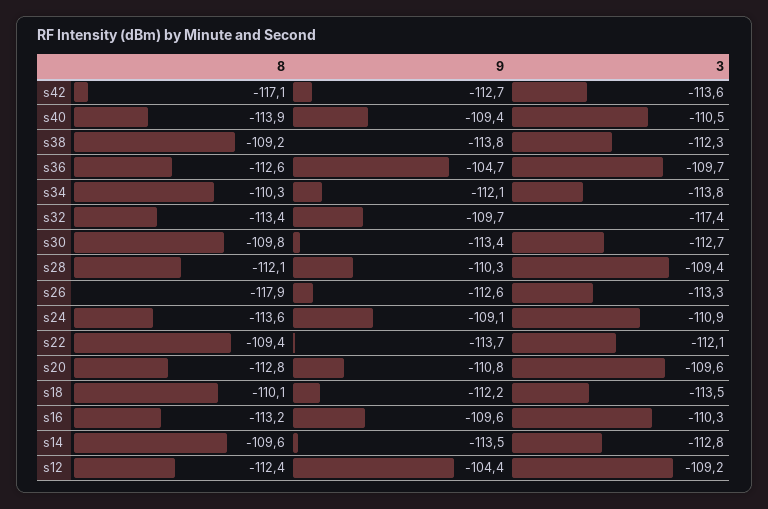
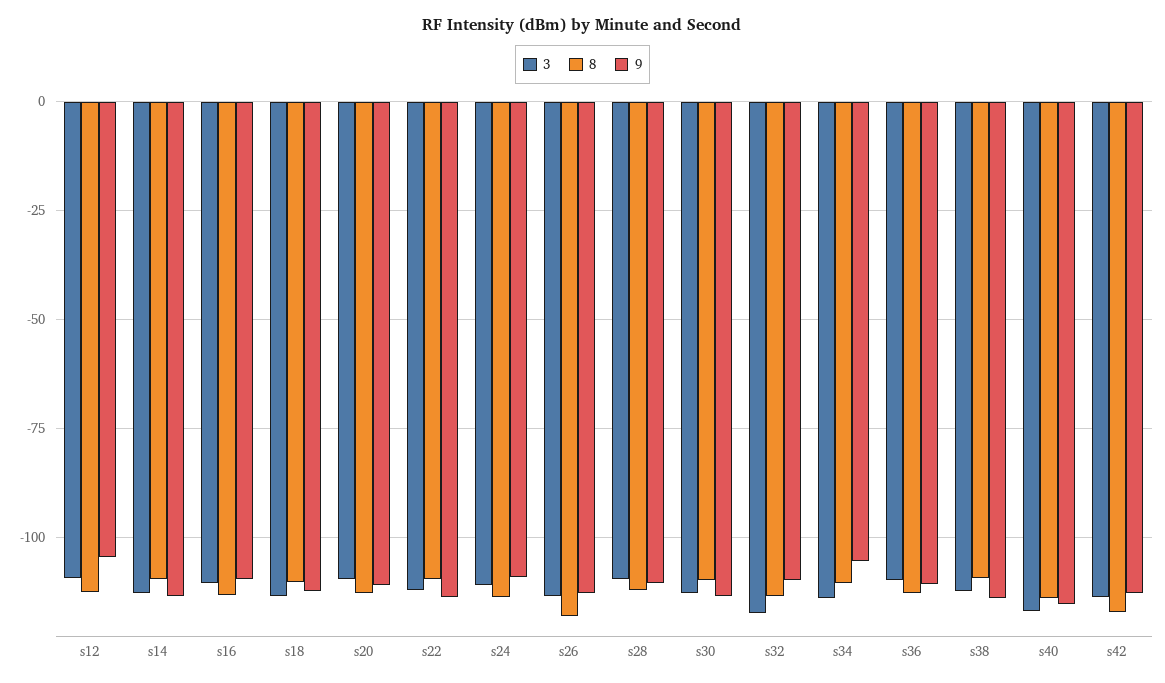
9, s40: -109.4 -> -115
3, s40: -110.5 -> -117.5
9, s36: -104.7 -> -110
9, s34: -112.1 -> -105

